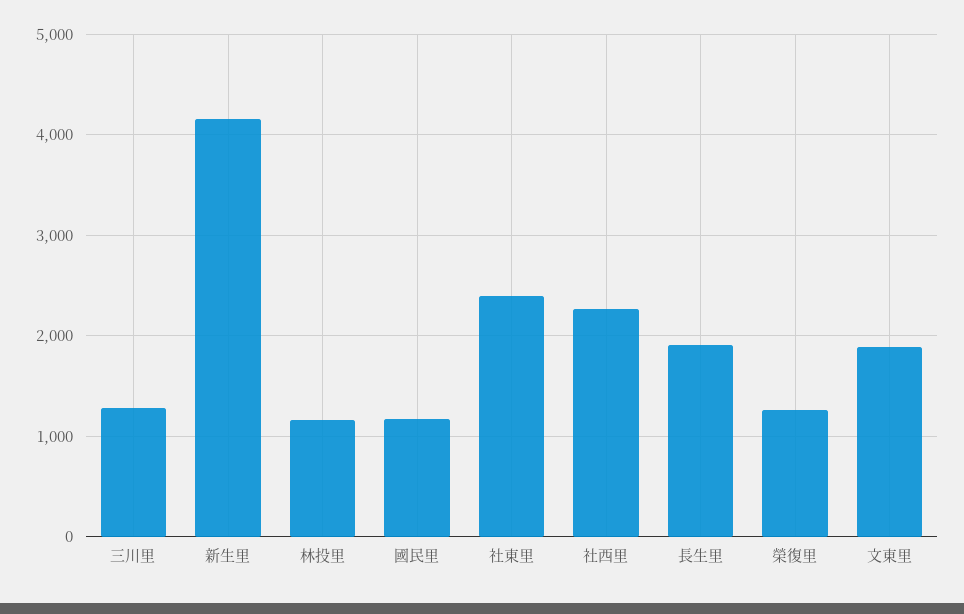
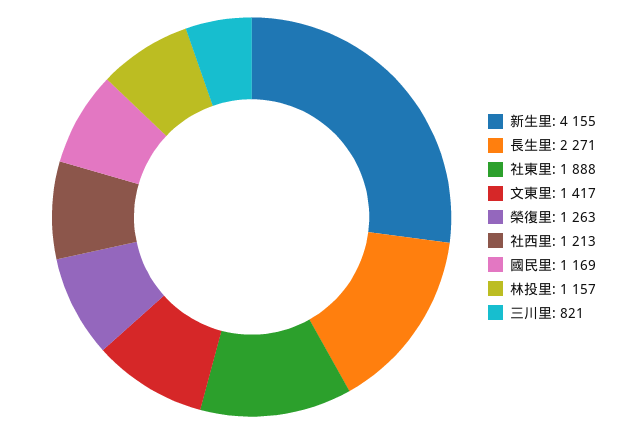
三川里: 1300 -> 821
社東里: 2400 -> 1888
社西里: 2300 -> 1213
長生里: 1900 -> 2271
文東里: 1900 -> 1417

